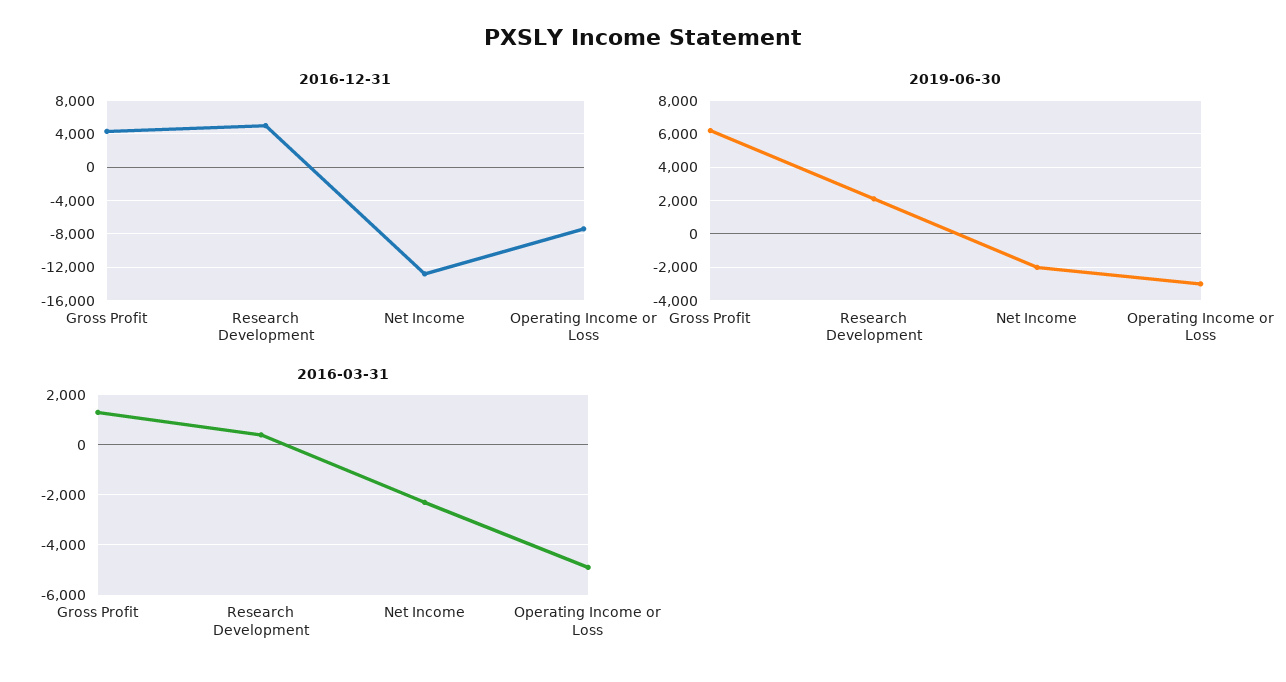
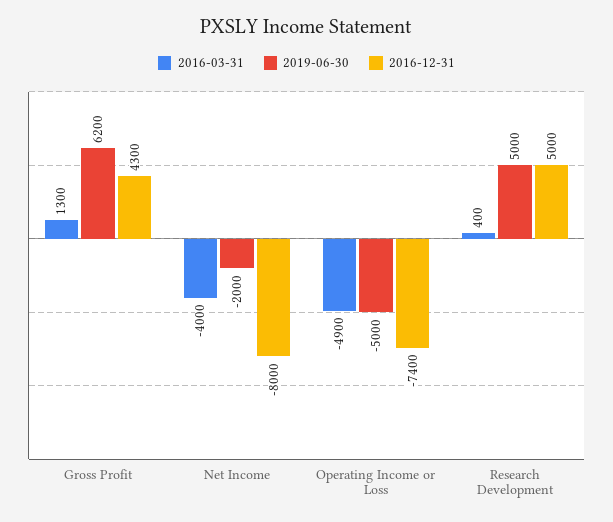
2016-12-31, Net Income: -13000 -> -8000
2019-06-30, Research Development: 2000 -> 5000
2019-06-30, Operating Income or Loss: -3000 -> -5000
2016-03-31, Net Income: -2250 -> -4000

